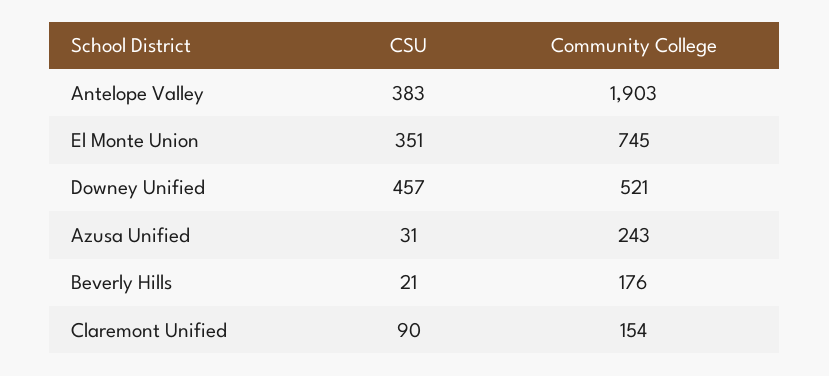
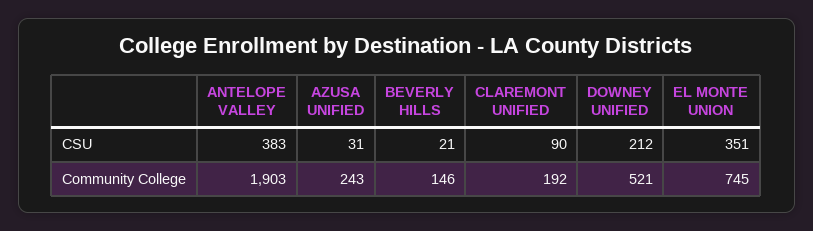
CSU, Downey Unified: 457 -> 212
Community College, Beverly Hills: 176 -> 146
Community College, Claremont Unified: 154 -> 192

